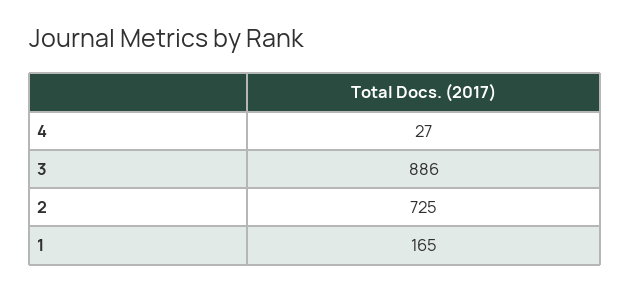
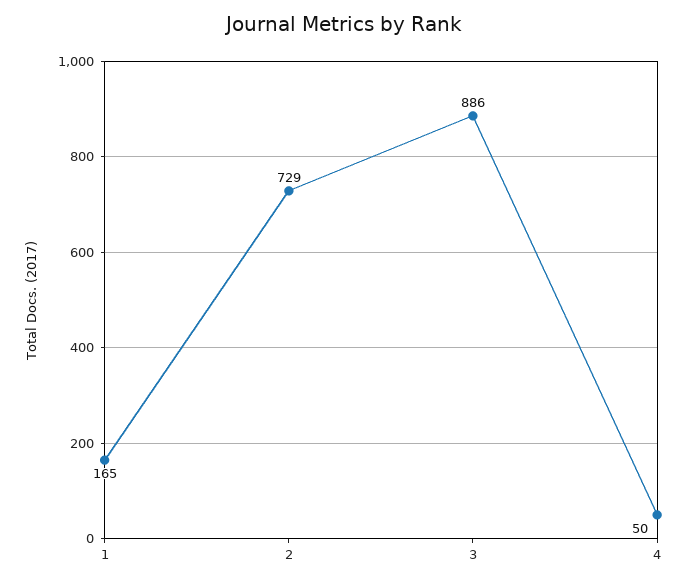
4: 27 -> 50
2: 725 -> 729

